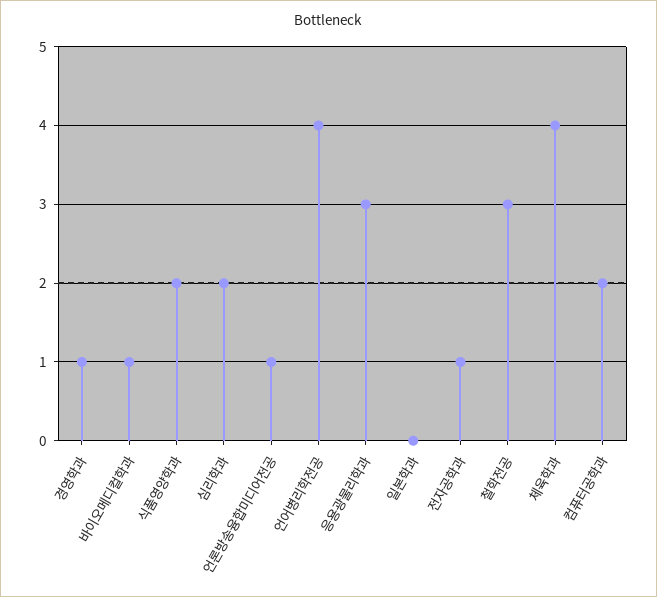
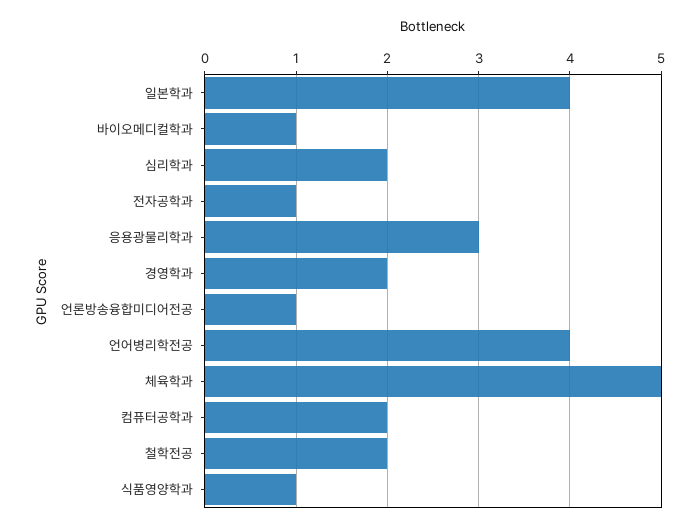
경영학과: 1 -> 2
식품영양학과: 2 -> 1
일본학과: 0 -> 4
철학전공: 3 -> 2
체육학과: 4 -> 5

